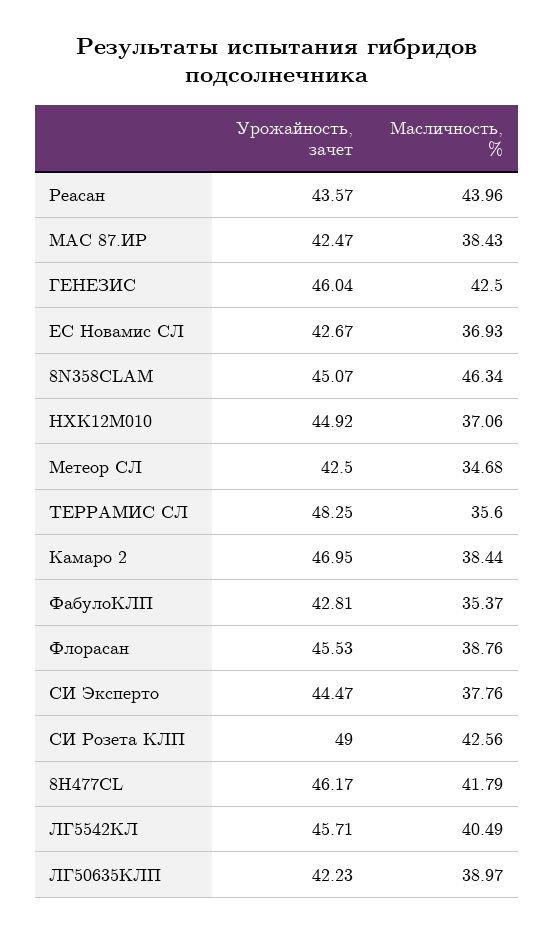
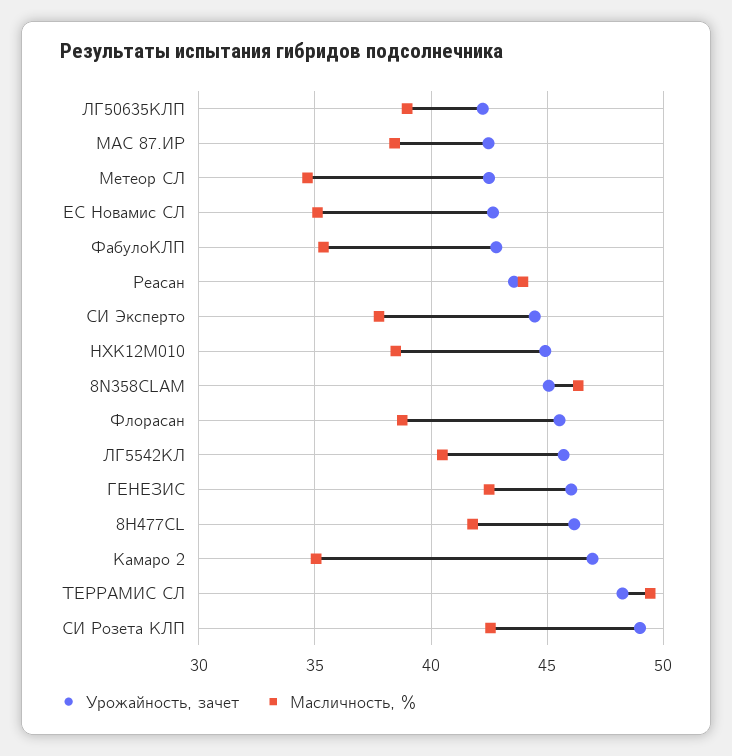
Масличность, %, ЕС Новамис СЛ: 36.93 -> 35
Масличность, %, НХК12М010: 37.06 -> 38.5
Масличность, %, ТЕРРАМИС СЛ: 35.6 -> 49.5
Масличность, %, Камаро 2: 38.44 -> 35

